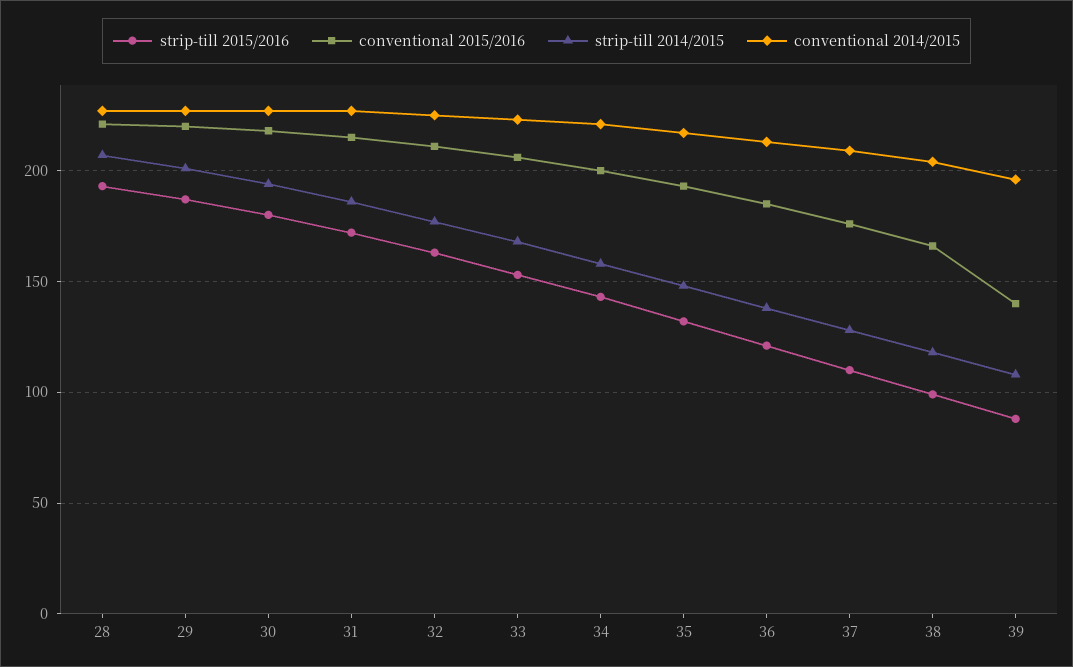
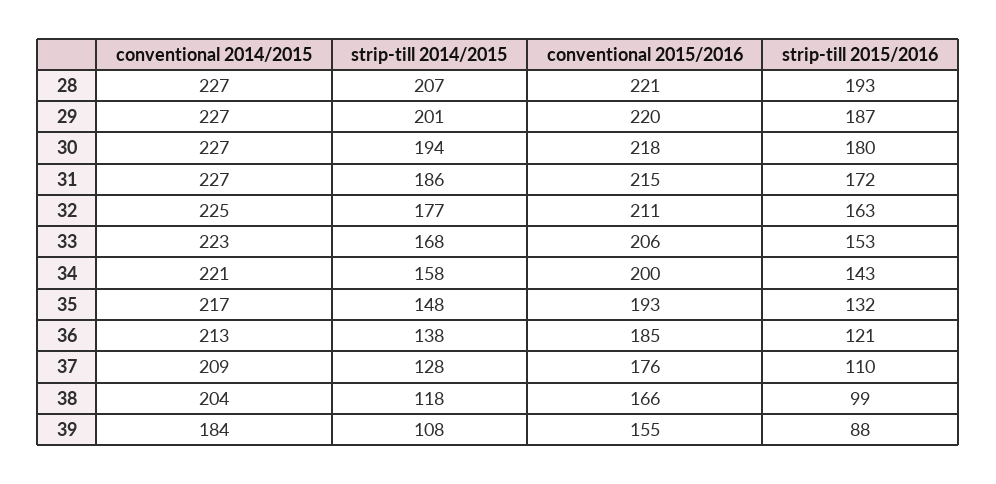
conventional 2015/2016, 39: 140 -> 155
conventional 2014/2015, 39: 195 -> 184

